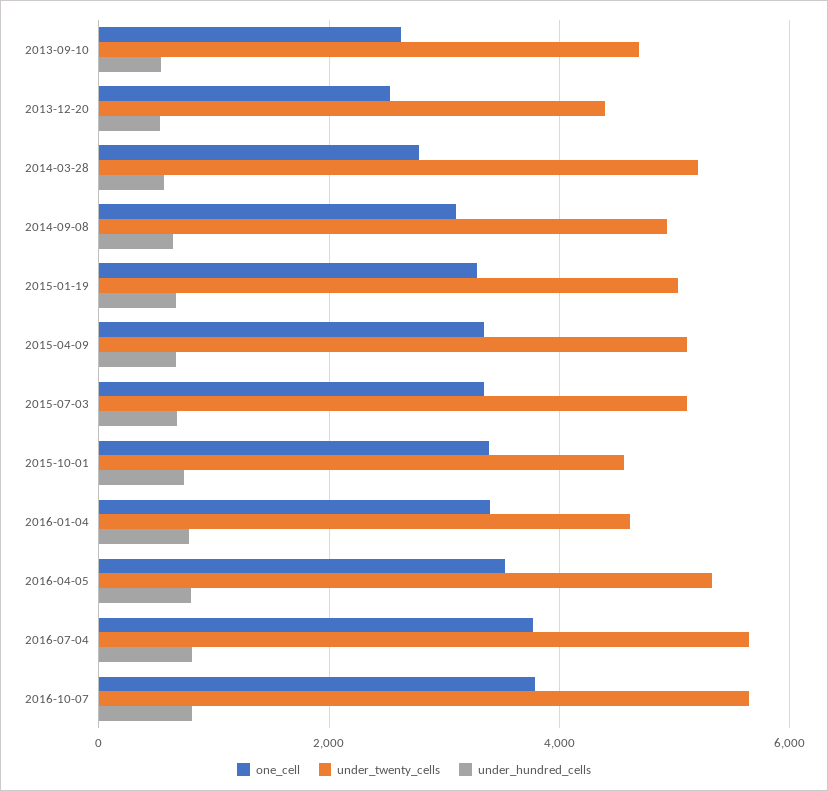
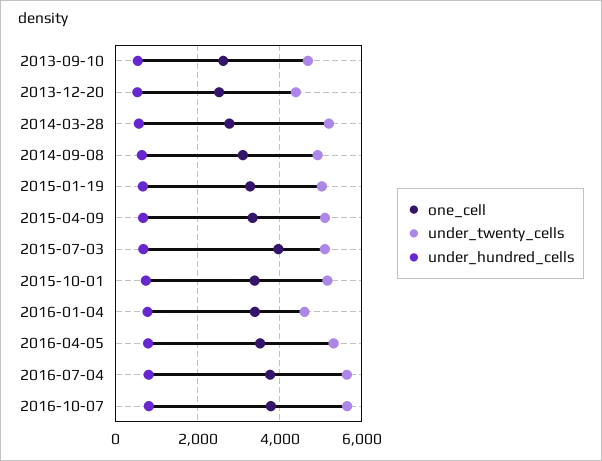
one_cell, 2015-07-03: 3400 -> 4000
under_twenty_cells, 2015-10-01: 4600 -> 5200

